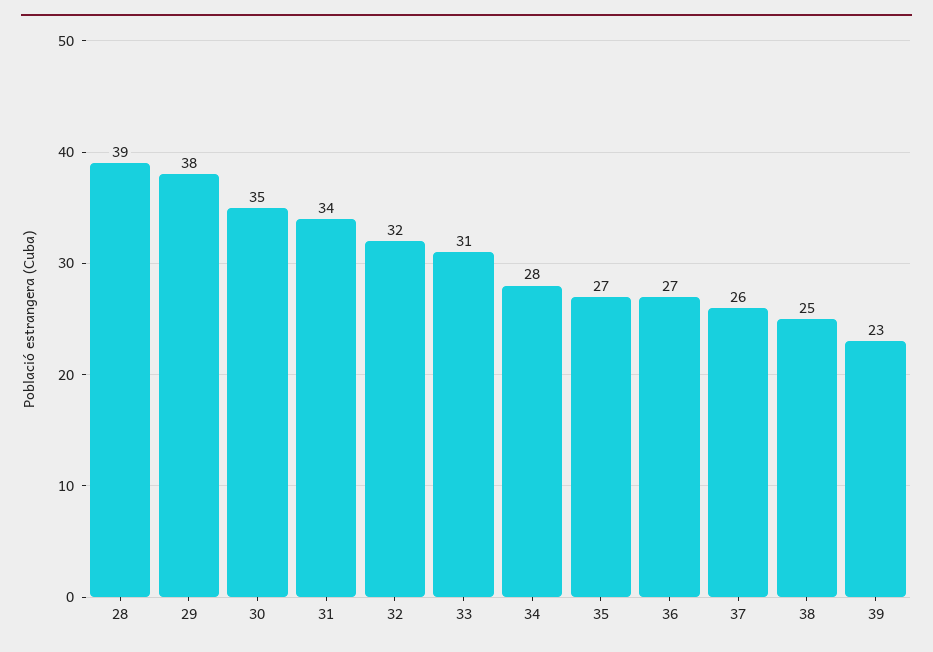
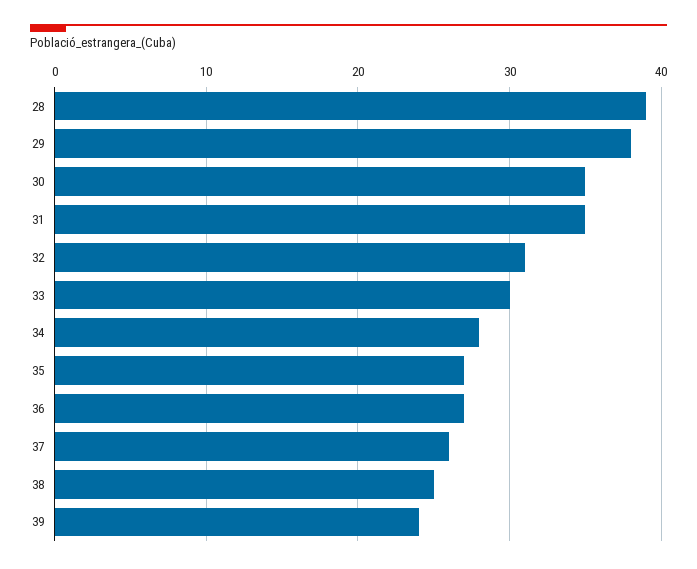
31: 34 -> 35
32: 32 -> 31
33: 31 -> 30
39: 23 -> 24

